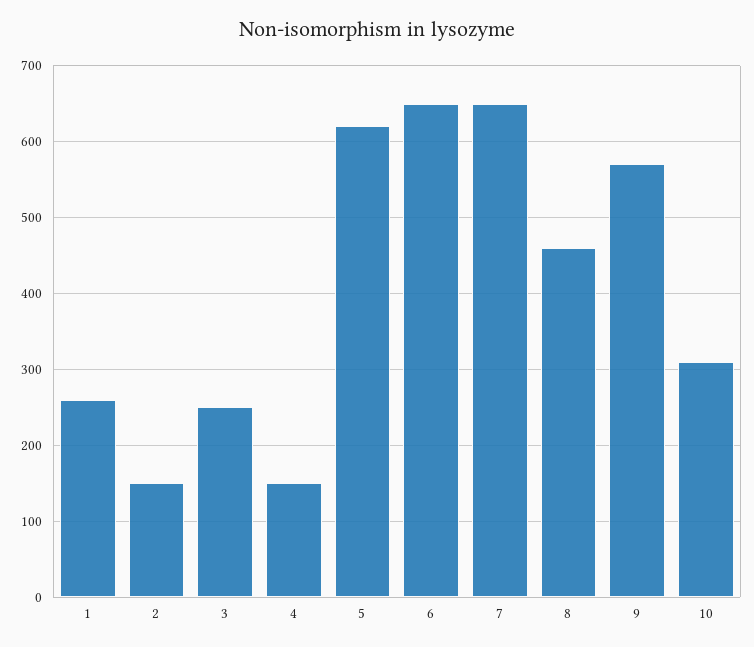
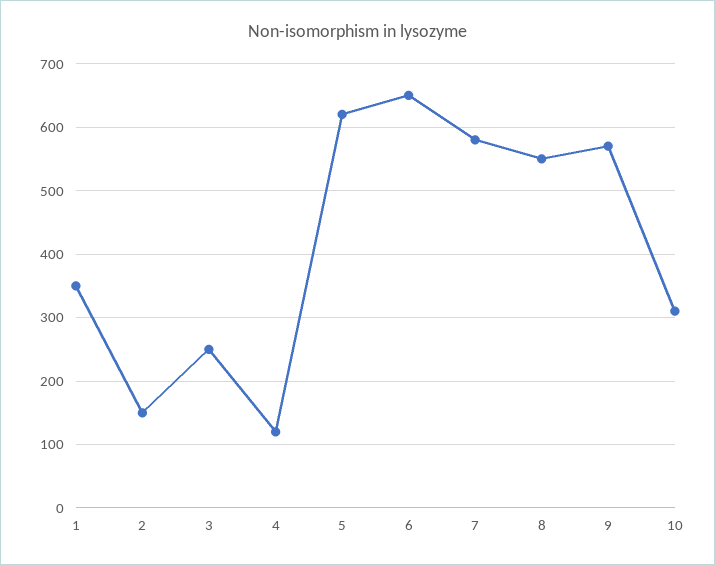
1: 260 -> 350
4: 150 -> 120
7: 650 -> 580
8: 460 -> 550

